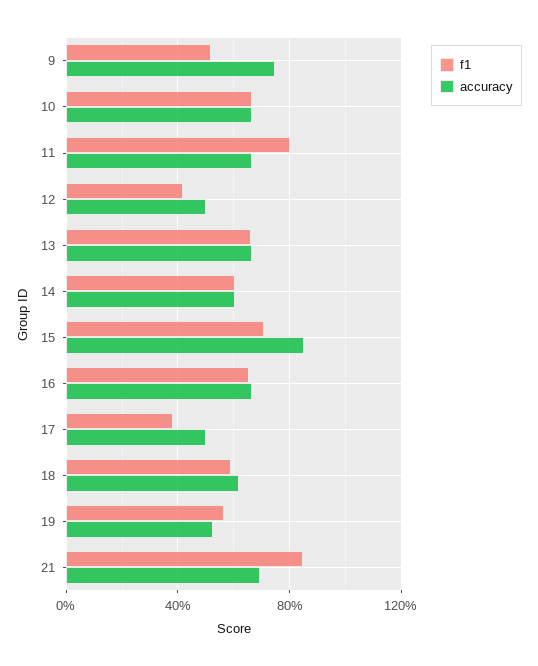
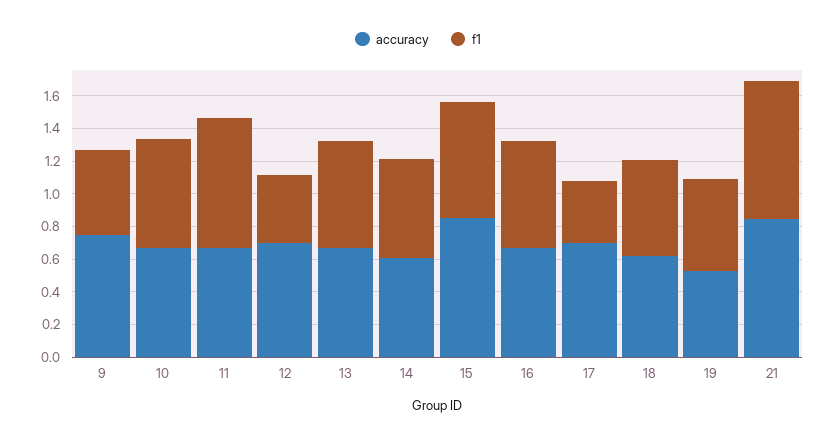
accuracy, 12: 0.5 -> 0.7
accuracy, 17: 0.5 -> 0.7
accuracy, 21: 0.7 -> 0.85

